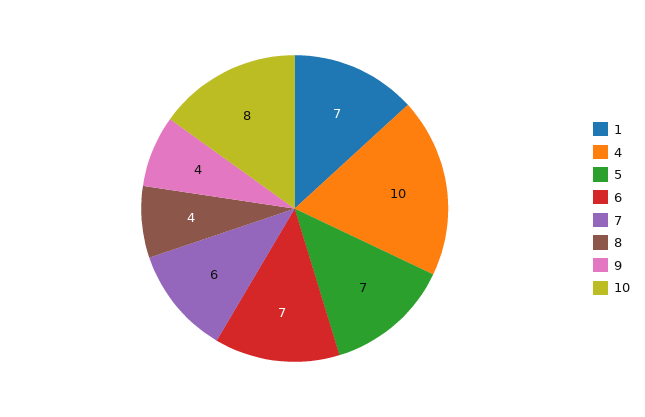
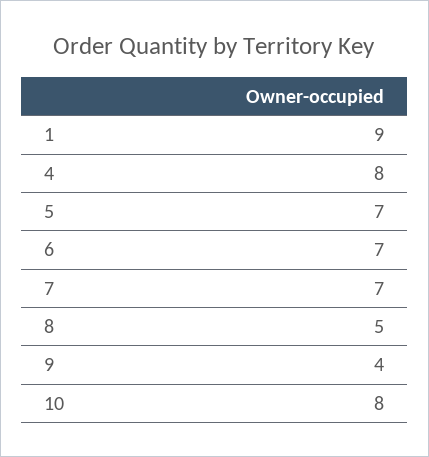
1: 7 -> 9
4: 10 -> 8
7: 6 -> 7
8: 4 -> 5

